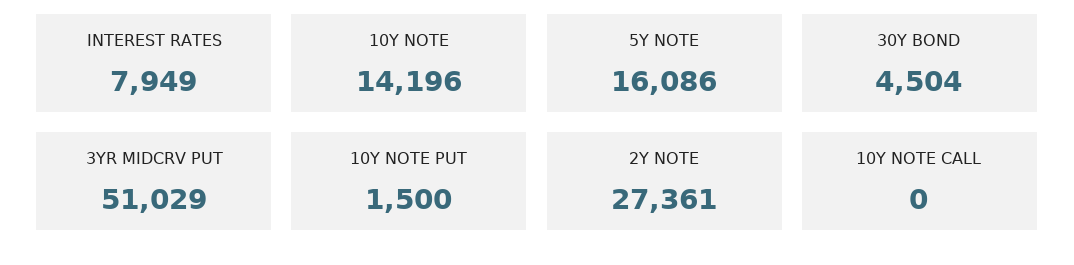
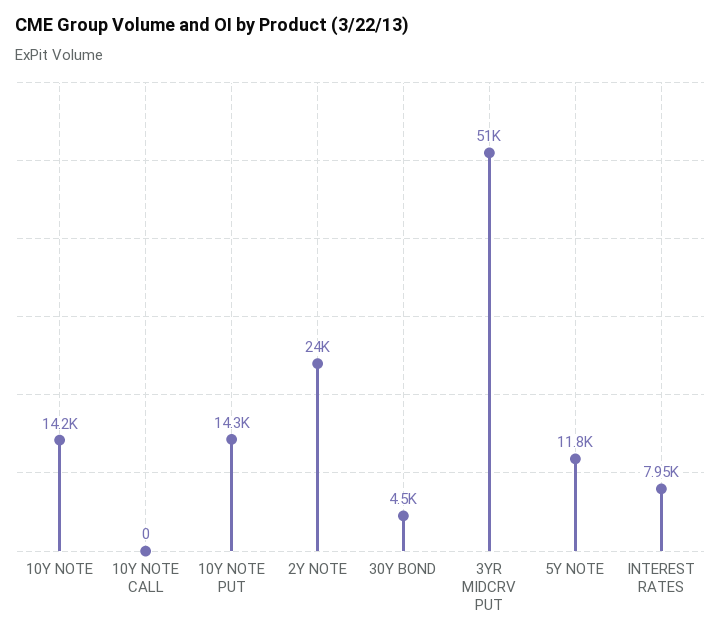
5Y NOTE: 16086 -> 11800
10Y NOTE PUT: 1500 -> 14300
2Y NOTE: 27361 -> 24000

